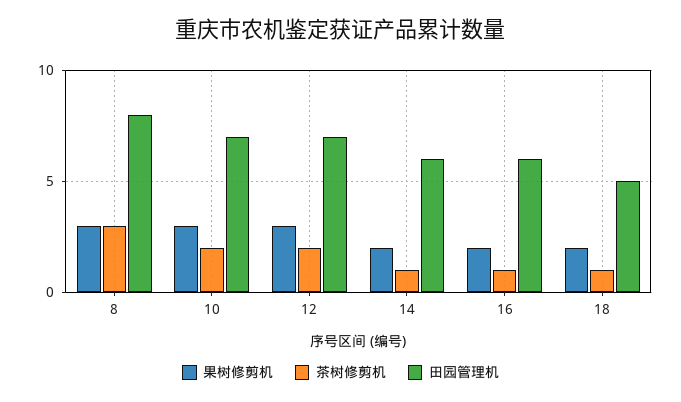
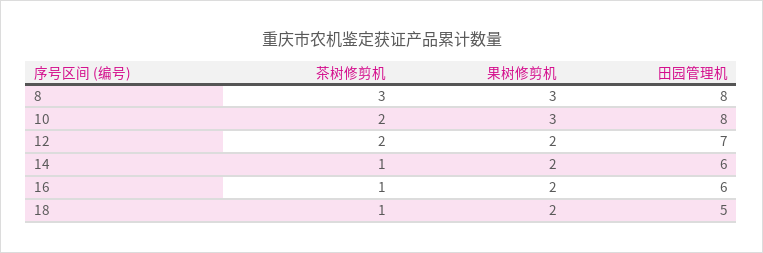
田园管理机, 10: 7 -> 8
果树修剪机, 12: 3 -> 2

